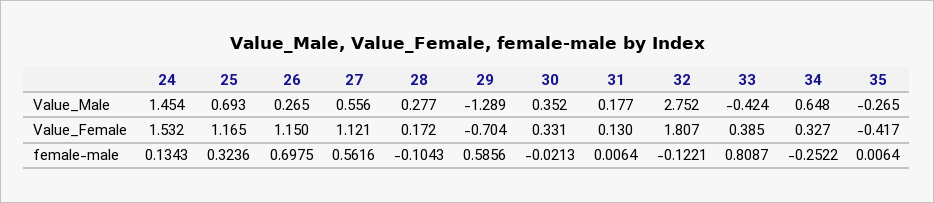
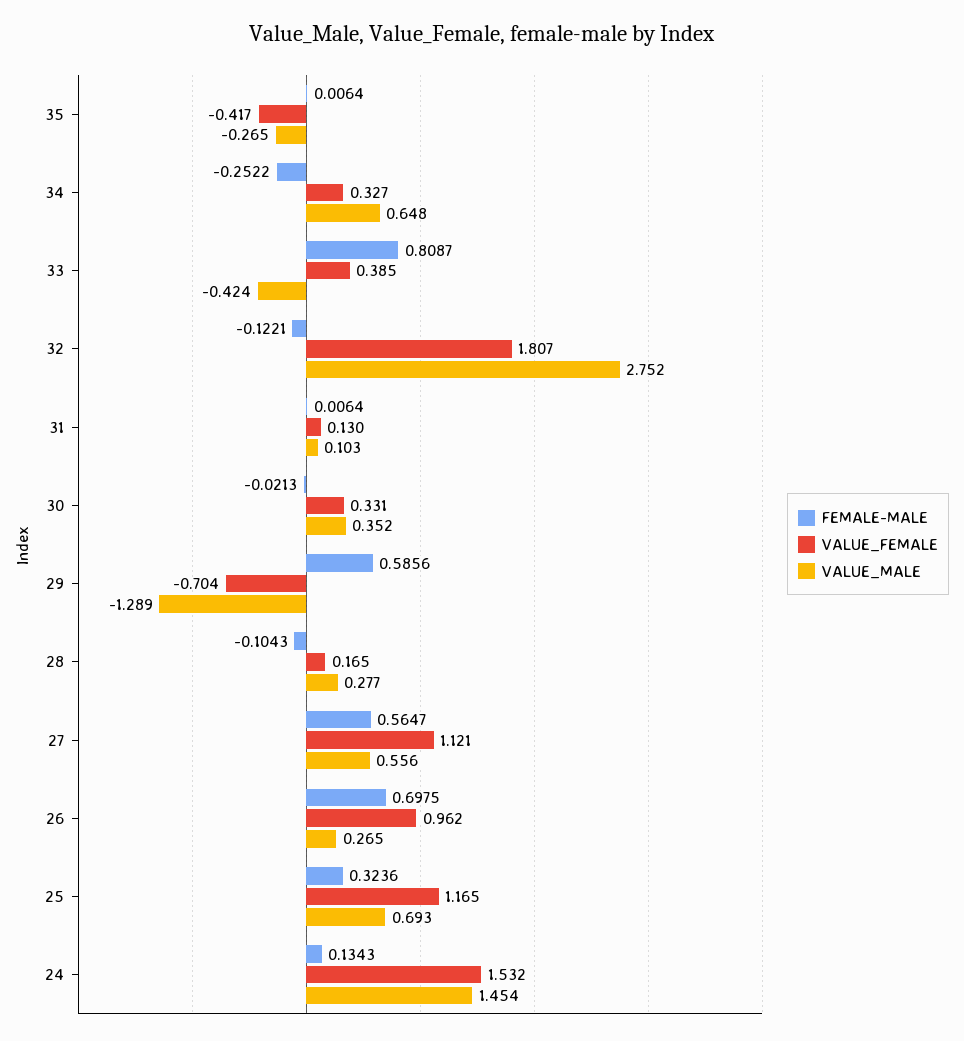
Value_Male, 31: 0.177 -> 0.103
Value_Female, 26: 1.15 -> 0.962
Value_Female, 28: 0.172 -> 0.165
female-male, 27: 0.5616 -> 0.5647

